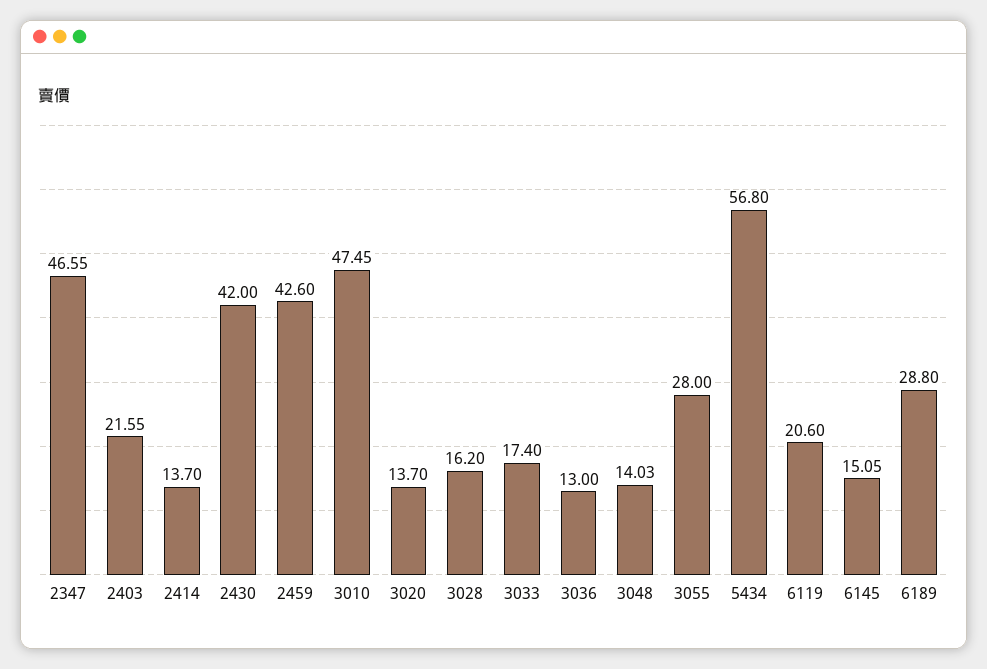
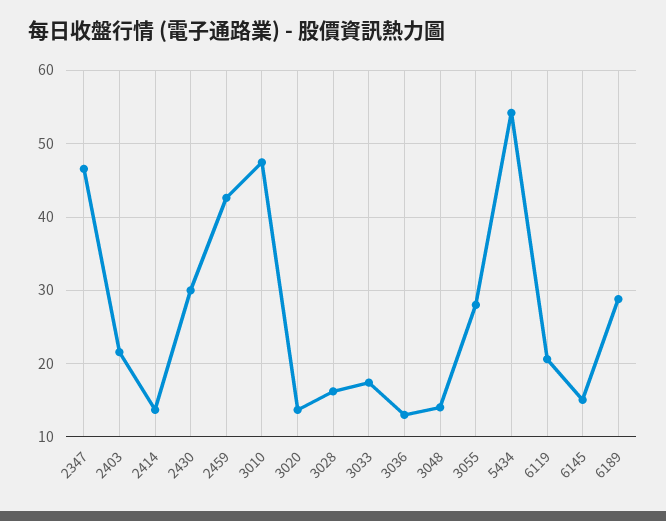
2430: 42 -> 30
5434: 56.8 -> 54

